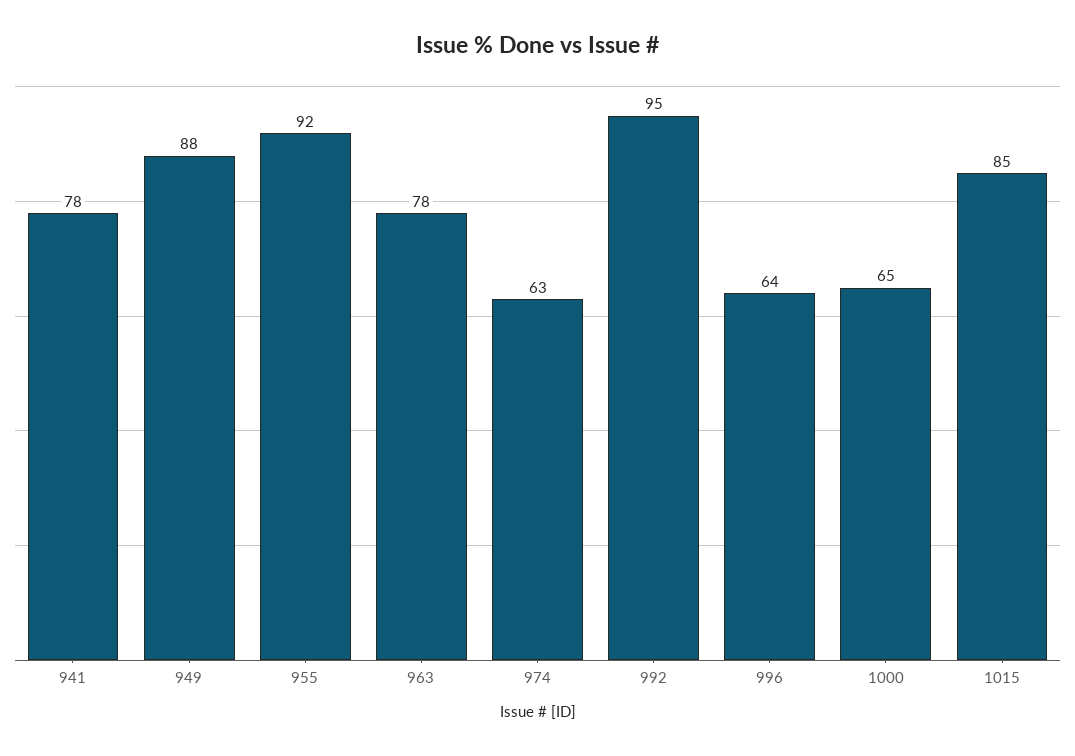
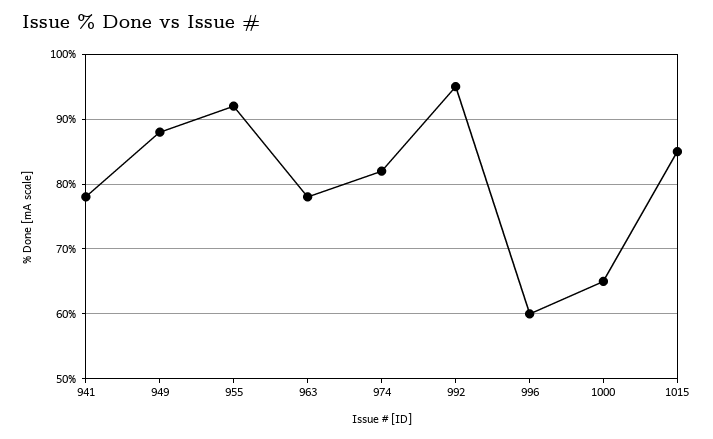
974: 63 -> 82
996: 64 -> 60

